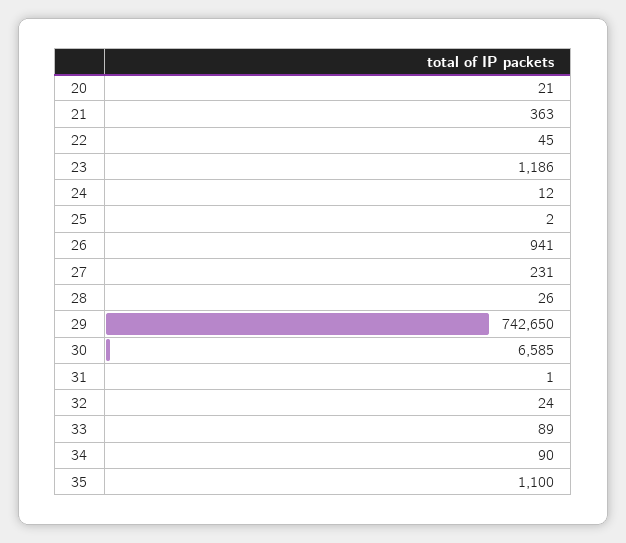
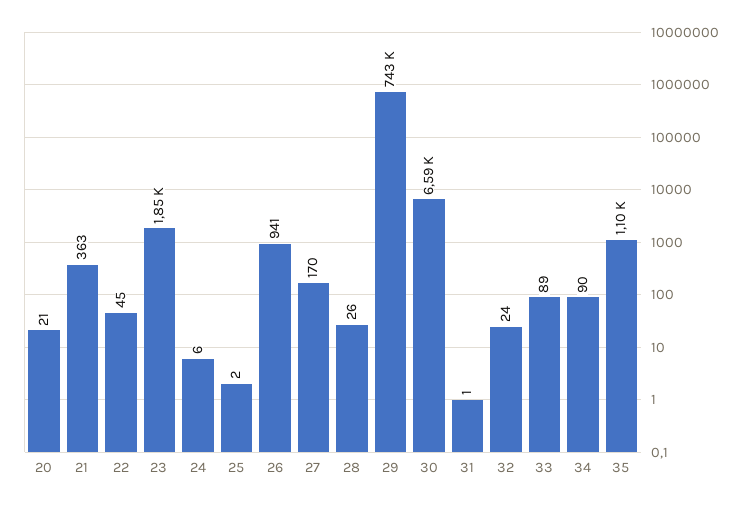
23: 1186 -> 1850
24: 12 -> 6
27: 231 -> 170

